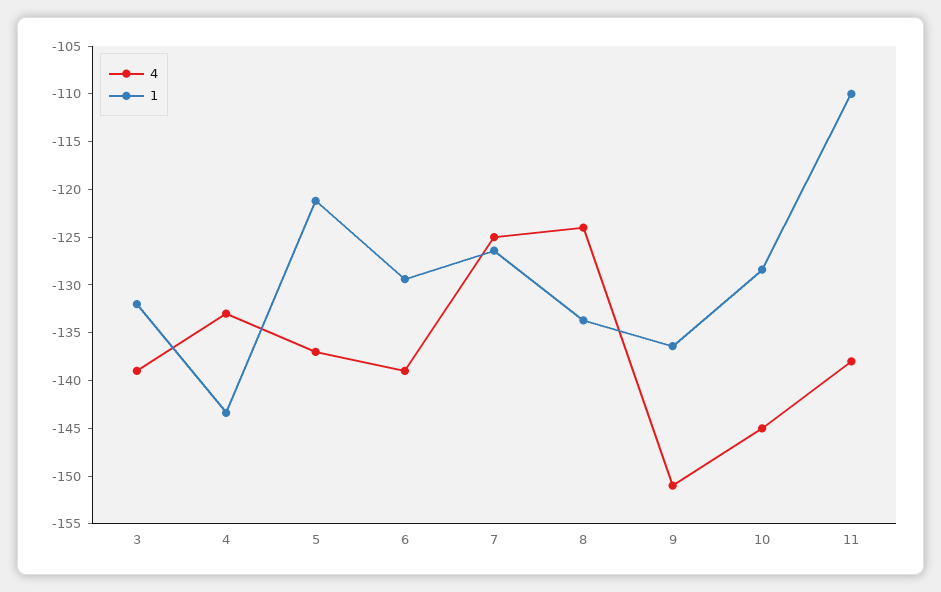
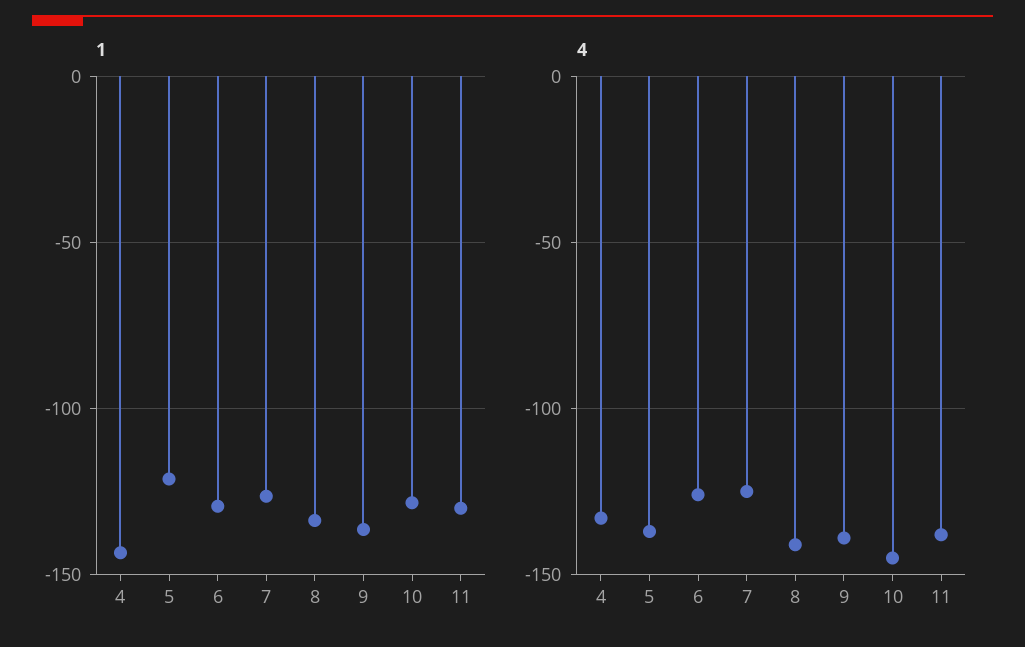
4, 3: -139 -> none
1, 3: -132 -> none
4, 6: -139 -> -125
4, 8: -124 -> -140
4, 9: -151 -> -140
1, 11: -110 -> -130

